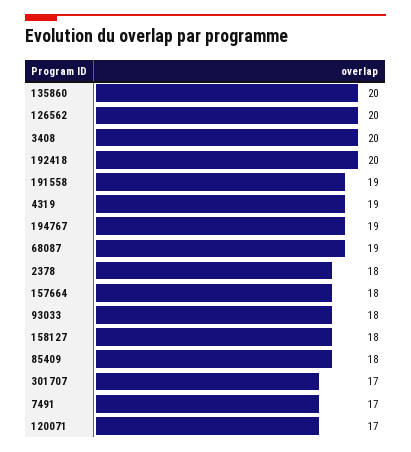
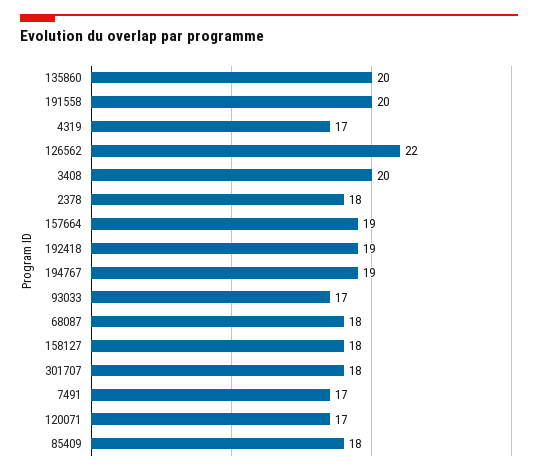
126562: 20 -> 22
192418: 20 -> 19
191558: 19 -> 20
4319: 19 -> 17
68087: 19 -> 18
157664: 18 -> 19
93033: 18 -> 17
301707: 17 -> 18

